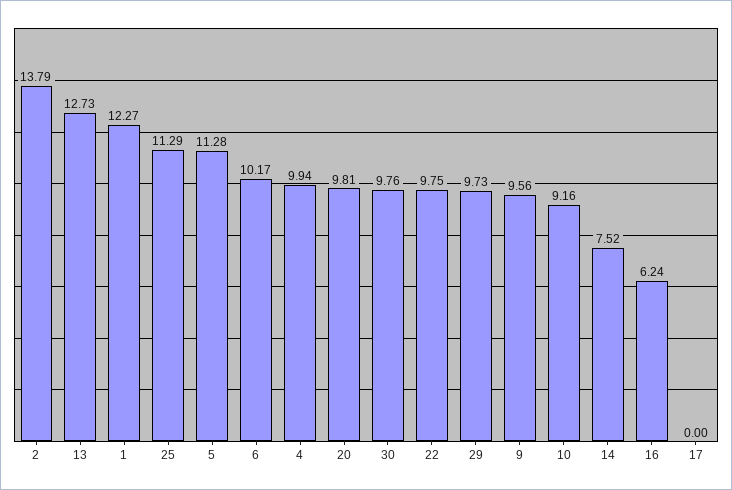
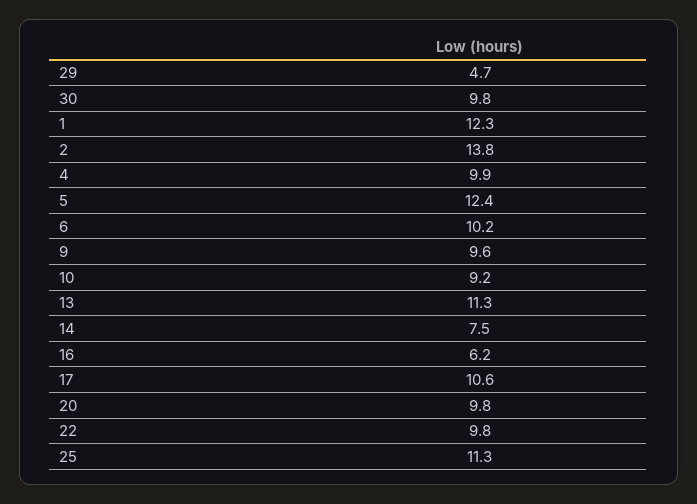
13: 12.73 -> 11.3
5: 11.28 -> 12.4
29: 9.73 -> 4.7
17: 0 -> 10.6

